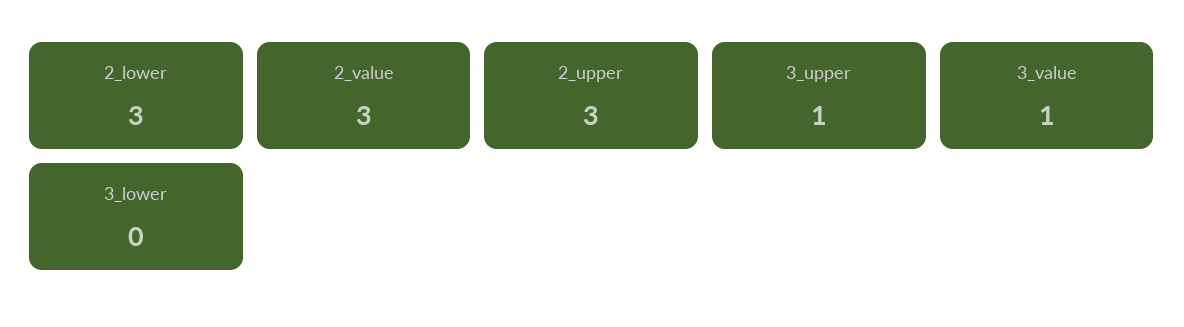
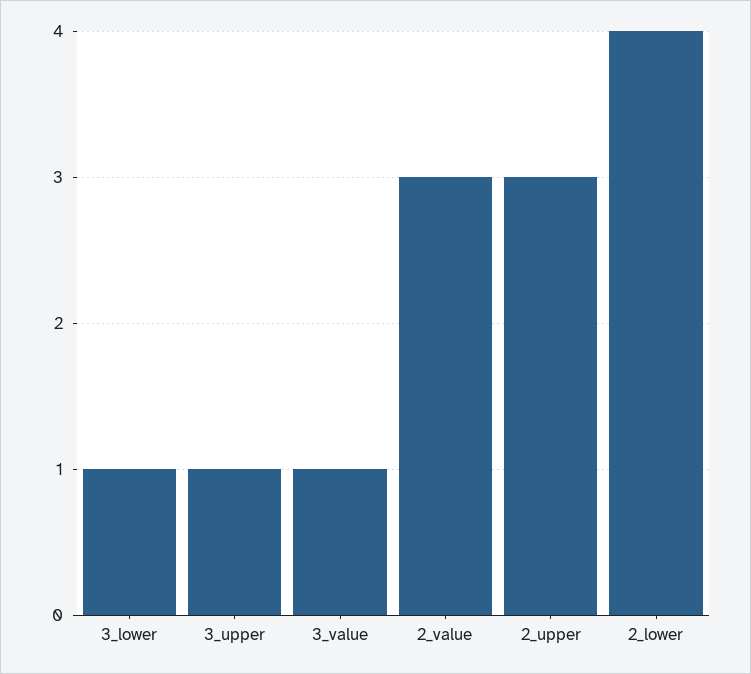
2_lower: 3 -> 4
3_lower: 0 -> 1

